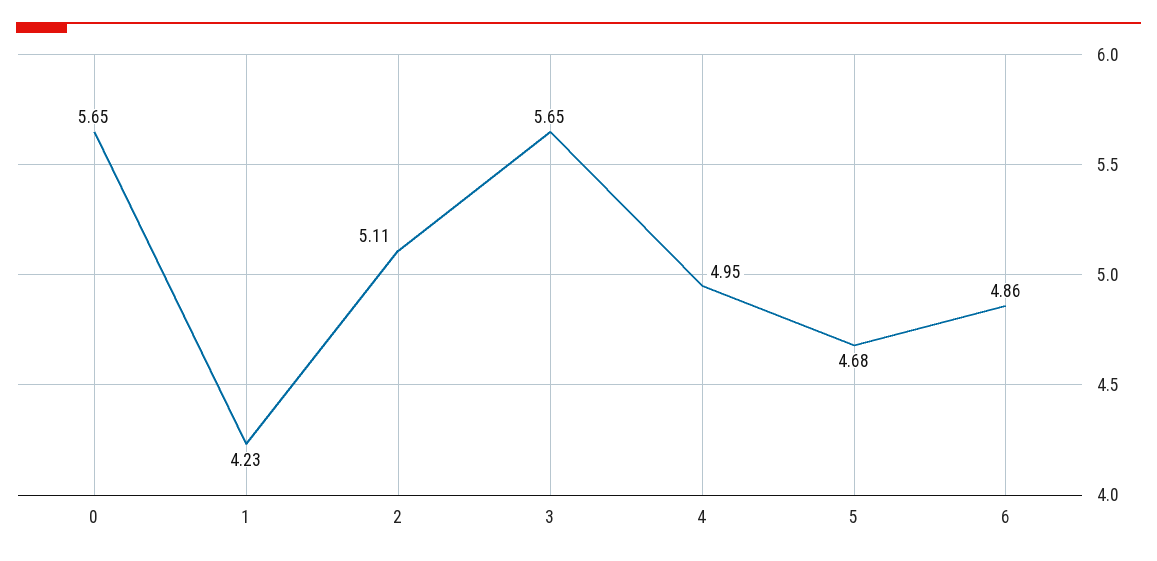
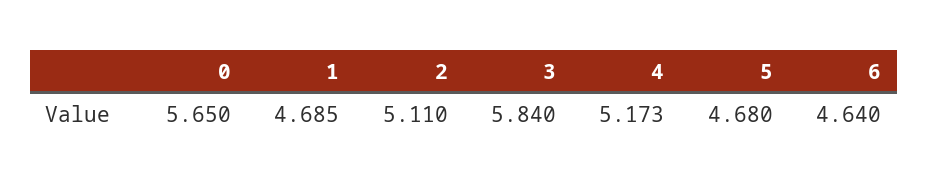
1: 4.23 -> 4.685
3: 5.65 -> 5.84
4: 4.95 -> 5.173
6: 4.86 -> 4.64

